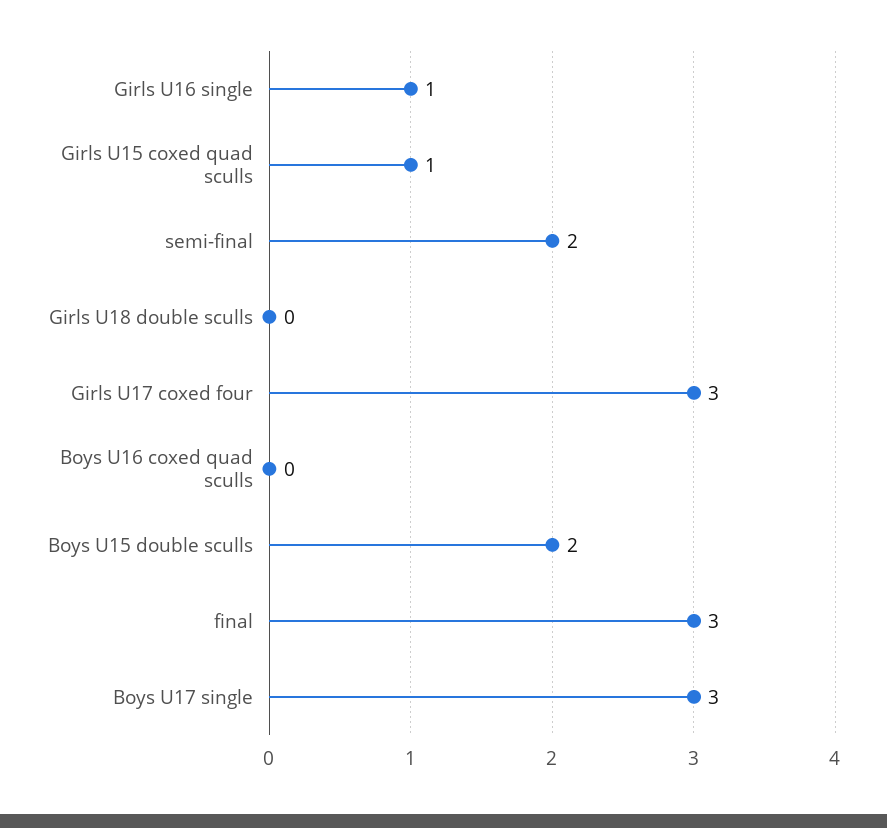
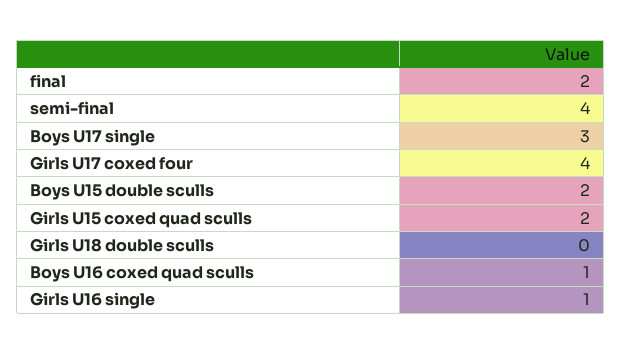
Girls U15 coxed quad sculls: 1 -> 2
semi-final: 2 -> 4
Girls U17 coxed four: 3 -> 4
Boys U16 coxed quad sculls: 0 -> 1
final: 3 -> 2

